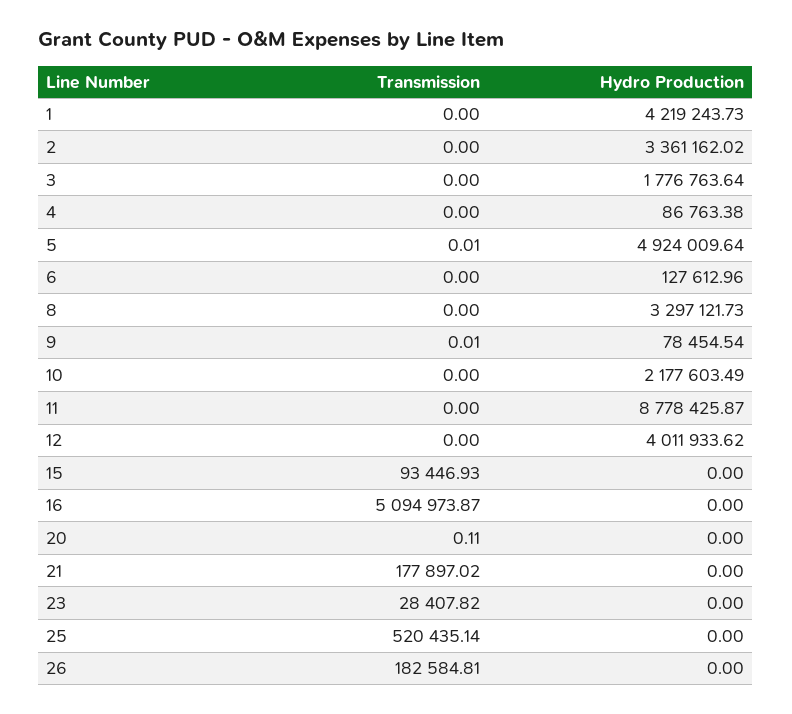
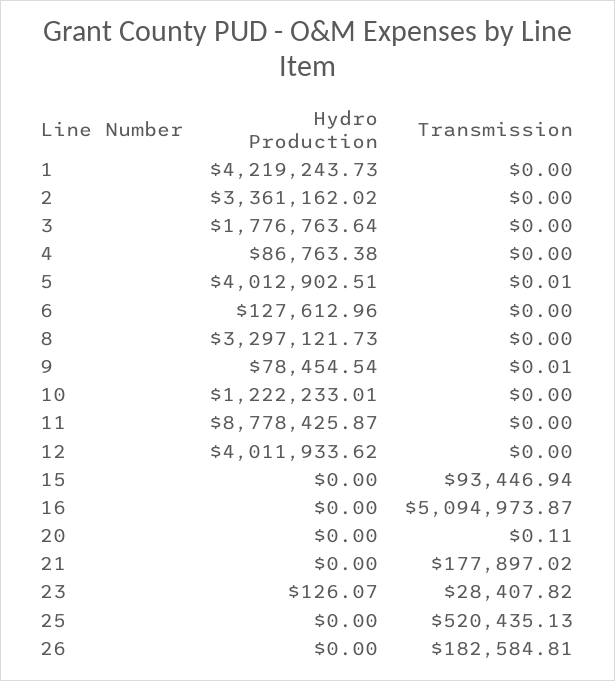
Hydro Production, 5: 4924009.64 -> 4012902.51
Hydro Production, 10: 2177603.49 -> 1222233.01
Transmission, 15: 93446.93 -> 93446.94
Hydro Production, 23: 0 -> 126.07
Transmission, 25: 520435.14 -> 520435.13

